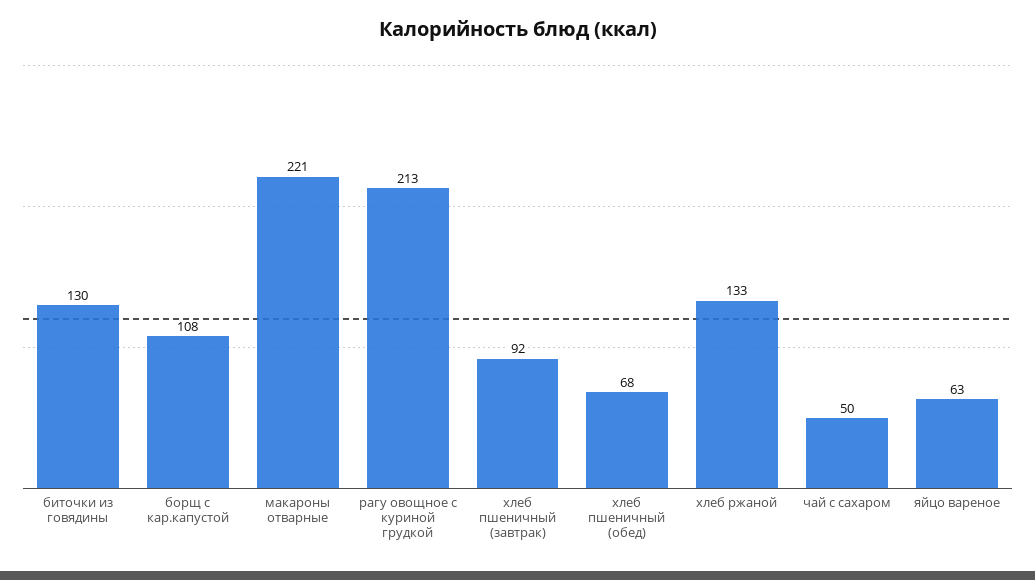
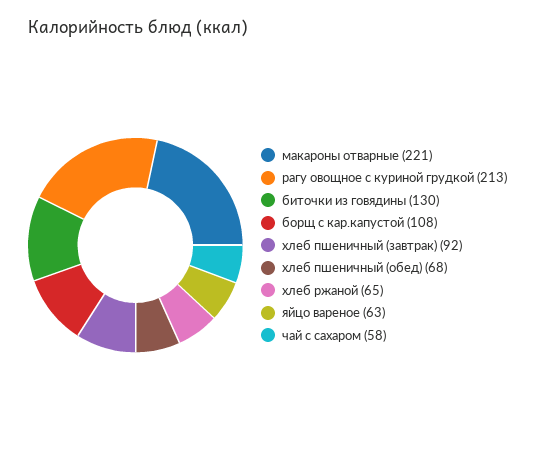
хлеб ржаной: 133 -> 65
чай с сахаром: 50 -> 58

